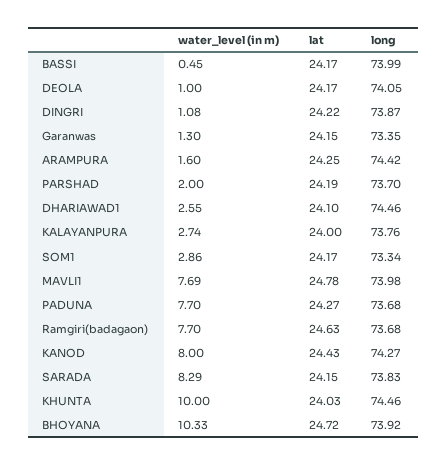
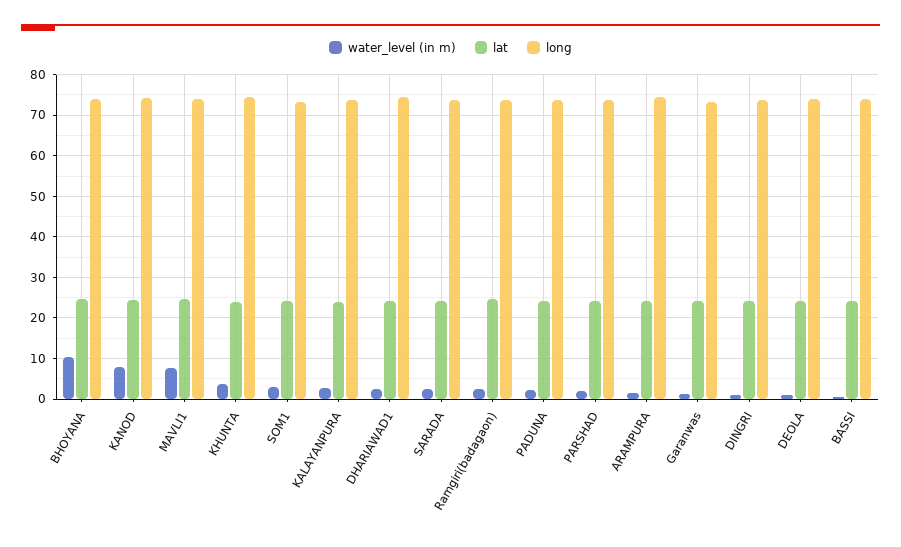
water_level (in m), PADUNA: 7.7 -> 2
water_level (in m), Ramgiri(badagaon): 7.7 -> 2
water_level (in m), SARADA: 8.29 -> 2
water_level (in m), KHUNTA: 10 -> 4

